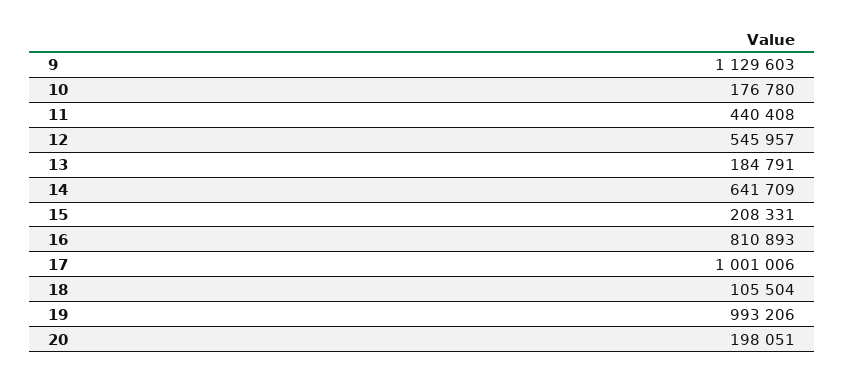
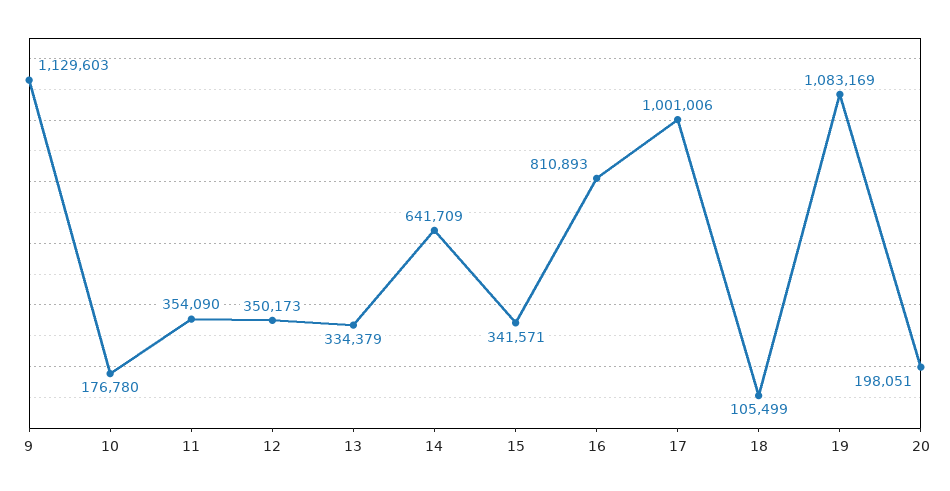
11: 440408 -> 354090
12: 545957 -> 350173
13: 184791 -> 334379
15: 208331 -> 341571
18: 105504 -> 105499
19: 993206 -> 1083169

